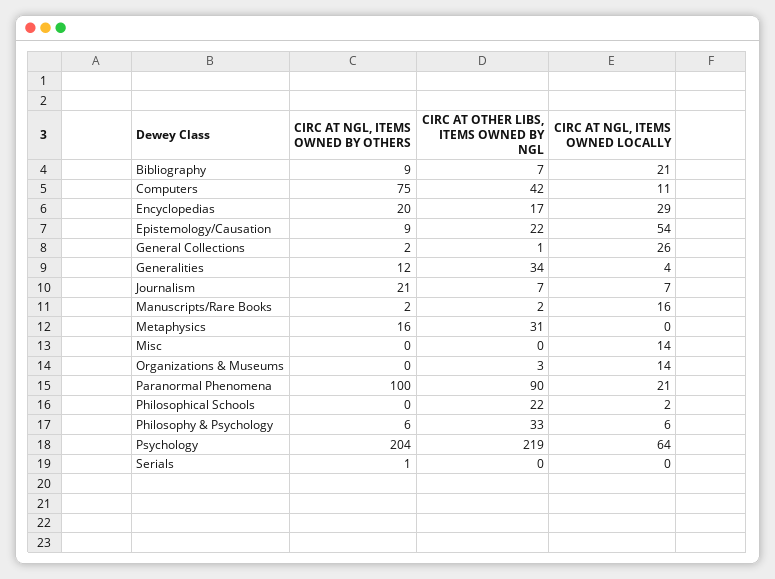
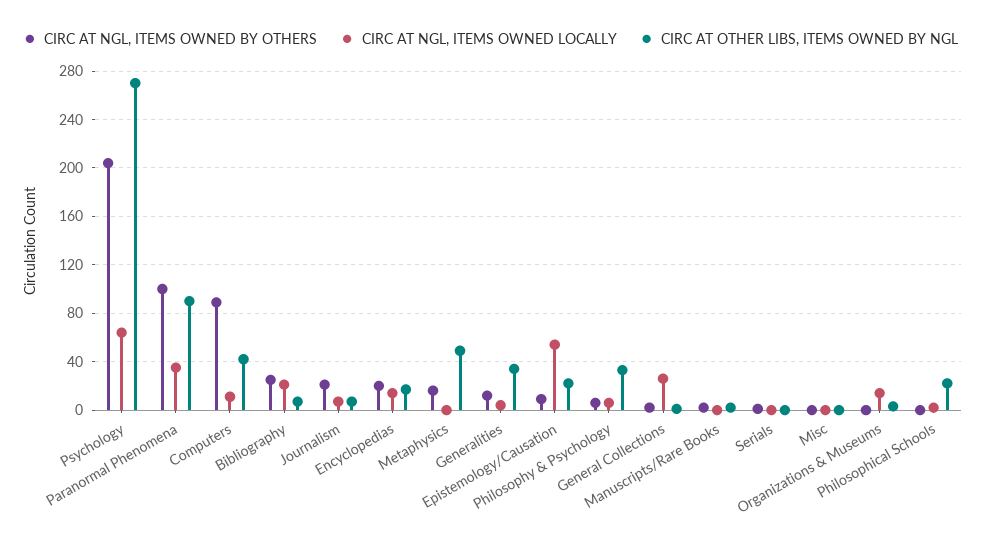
CIRC AT NGL, ITEMS OWNED BY OTHERS, Bibliography: 9 -> 25
CIRC AT NGL, ITEMS OWNED BY OTHERS, Computers: 75 -> 90
CIRC AT NGL, ITEMS OWNED LOCALLY, Encyclopedias: 29 -> 15
CIRC AT NGL, ITEMS OWNED LOCALLY, Manuscripts/Rare Books: 16 -> 0
CIRC AT OTHER LIBS, ITEMS OWNED BY NGL, Metaphysics: 31 -> 50
CIRC AT NGL, ITEMS OWNED LOCALLY, Misc: 14 -> 0
CIRC AT NGL, ITEMS OWNED LOCALLY, Paranormal Phenomena: 21 -> 35
CIRC AT OTHER LIBS, ITEMS OWNED BY NGL, Psychology: 219 -> 270

